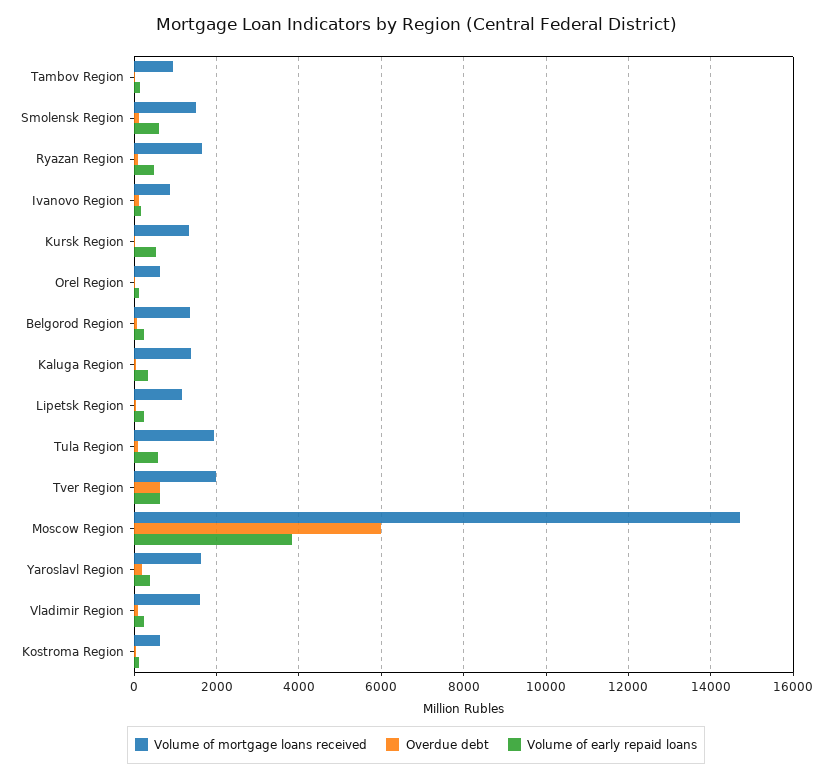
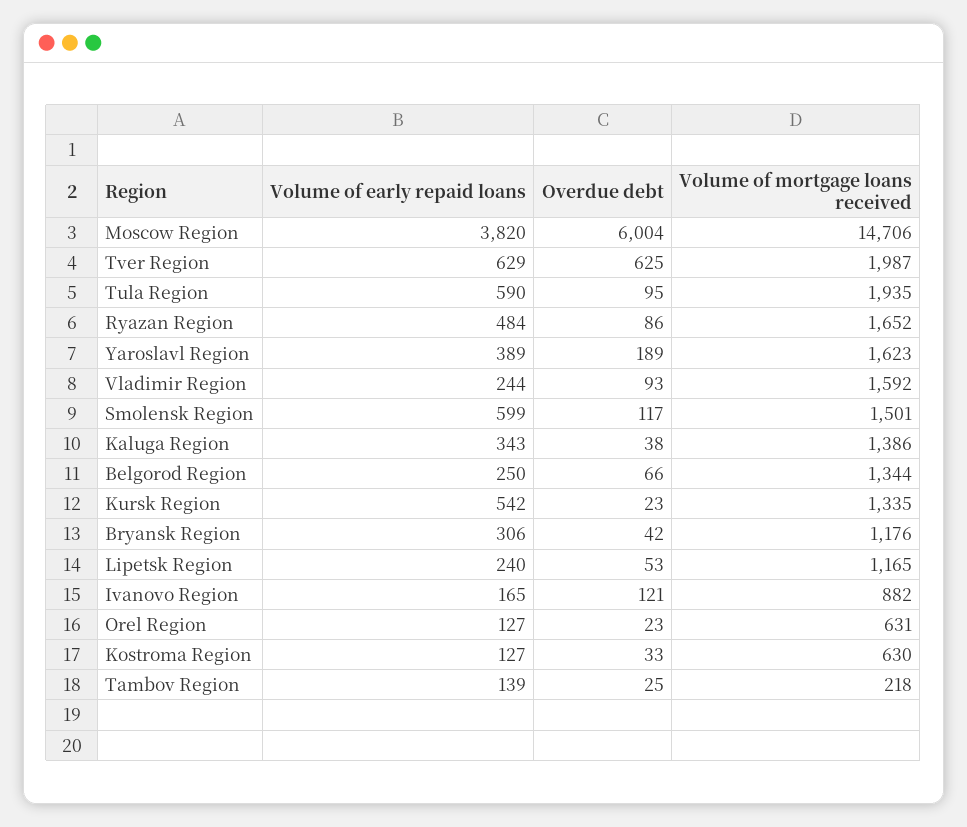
Volume of mortgage loans received, Tambov Region: 1000 -> 218
Volume of early repaid loans, Bryansk Region: none -> 306
Overdue debt, Bryansk Region: none -> 42
Volume of mortgage loans received, Bryansk Region: none -> 1176

